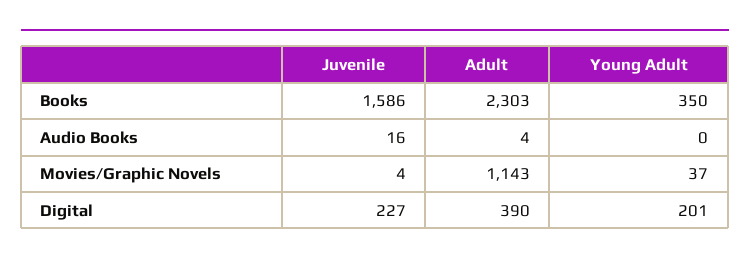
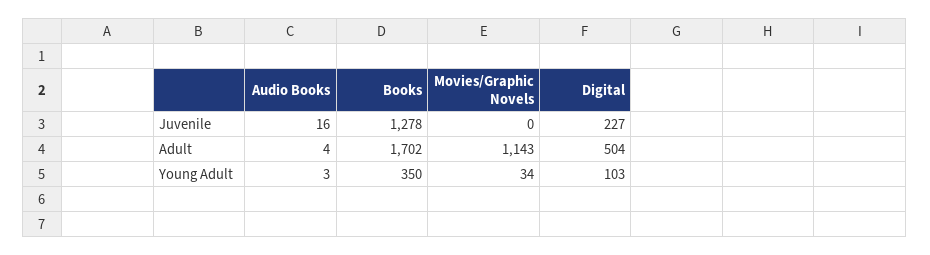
Juvenile, Books: 1586 -> 1278
Adult, Books: 2303 -> 1702
Young Adult, Audio Books: 0 -> 3
Juvenile, Movies/Graphic Novels: 4 -> 0
Young Adult, Movies/Graphic Novels: 37 -> 34
Adult, Digital: 390 -> 504
Young Adult, Digital: 201 -> 103

